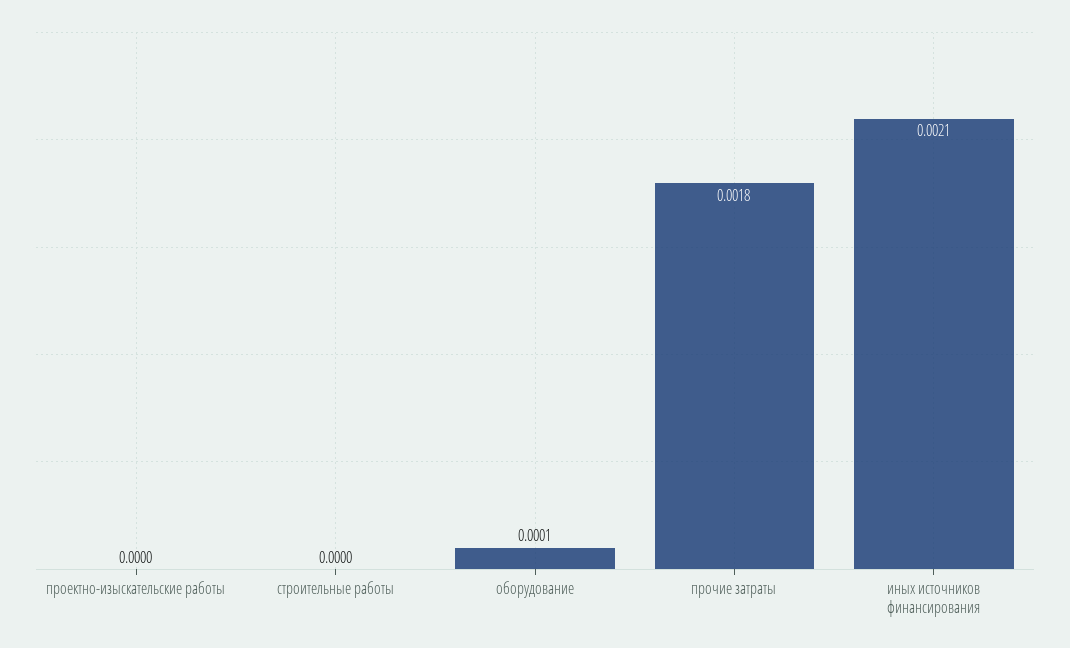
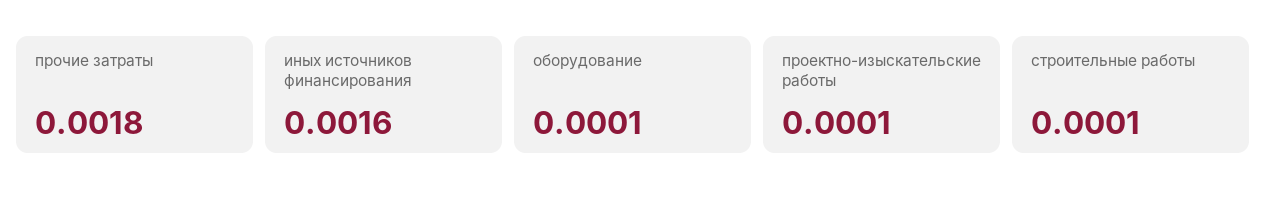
проектно-изыскательские работы: 0 -> 0.0001
строительные работы: 0 -> 0.0001
иных источников финансирования: 0.0021 -> 0.0016

